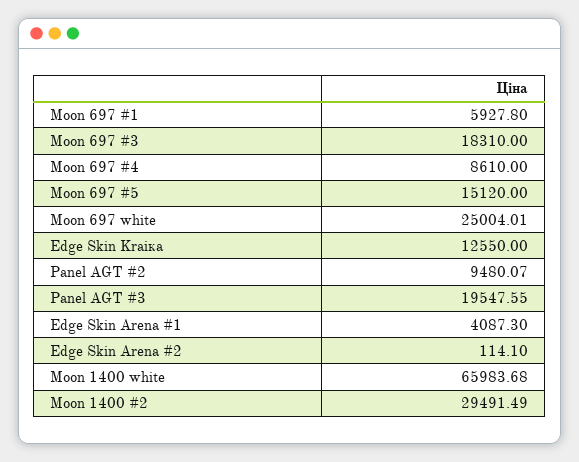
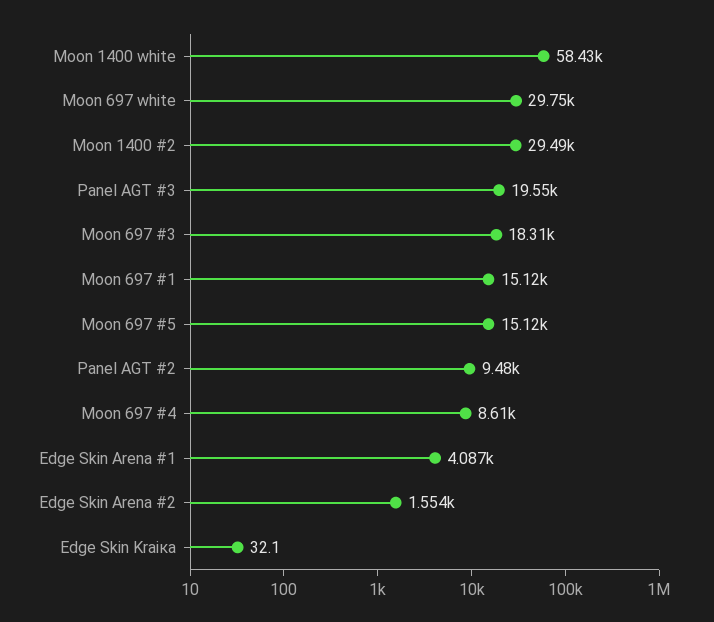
Moon 697 #1: 5927.8 -> 15120
Moon 697 white: 25004.01 -> 29750
Edge Skin Kraiка: 12550 -> 32.1
Edge Skin Arena #2: 114.1 -> 1554
Moon 1400 white: 65983.68 -> 58430

